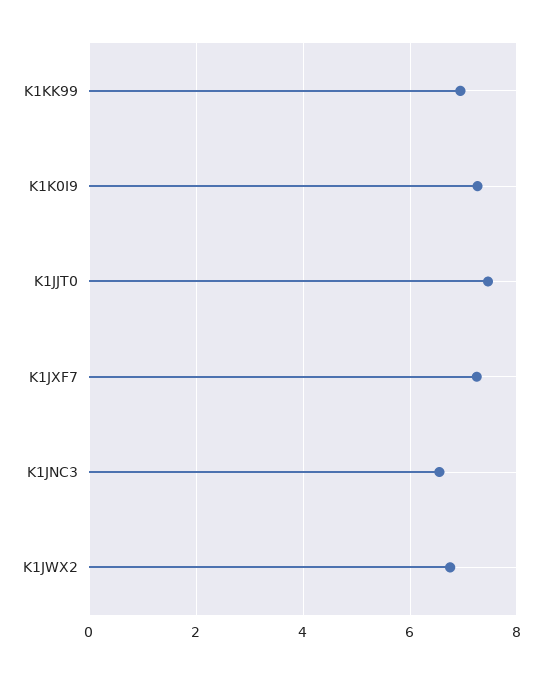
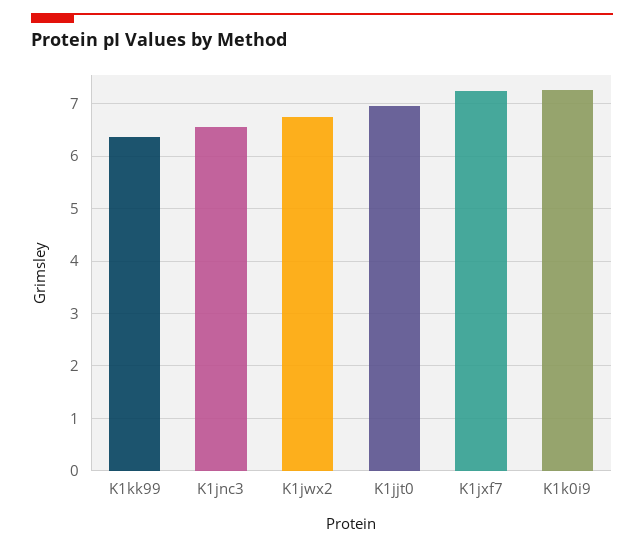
K1KK99: 7 -> 6.4
K1JJT0: 7.4 -> 7

